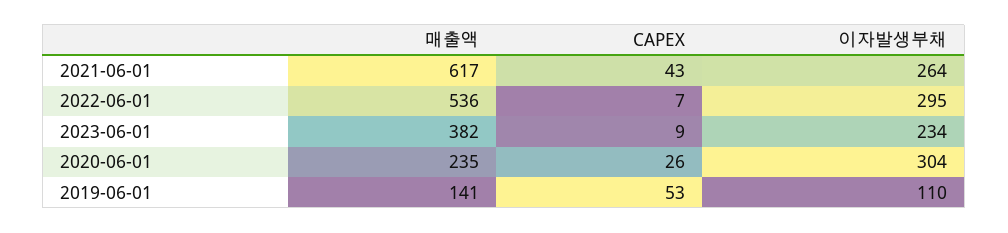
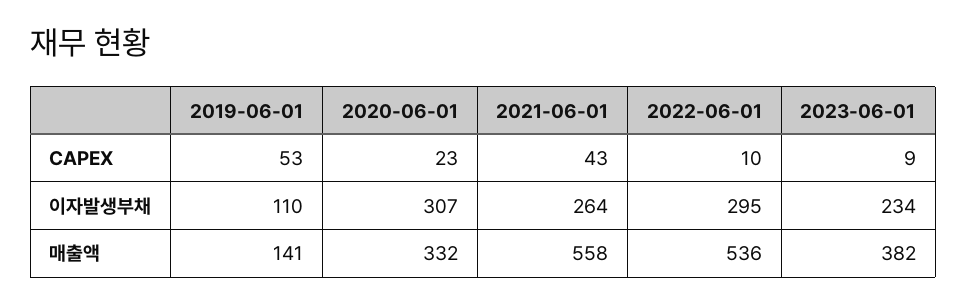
매출액, 2021-06-01: 617 -> 558
CAPEX, 2022-06-01: 7 -> 10
매출액, 2020-06-01: 235 -> 332
CAPEX, 2020-06-01: 26 -> 23
이자발생부채, 2020-06-01: 304 -> 307

